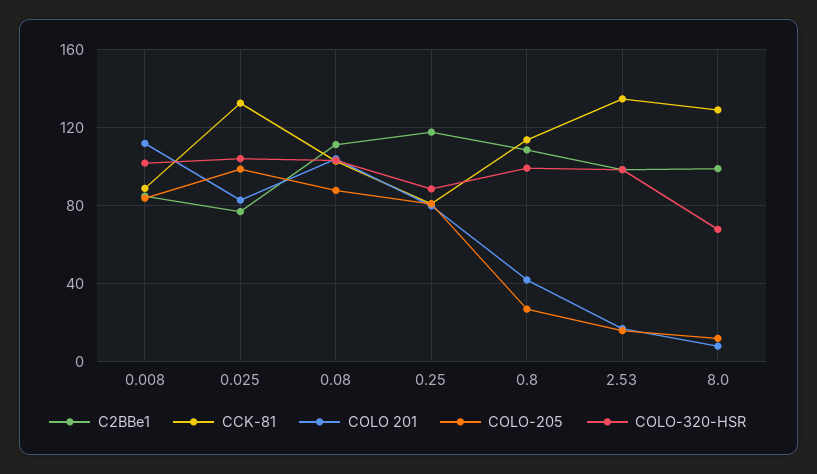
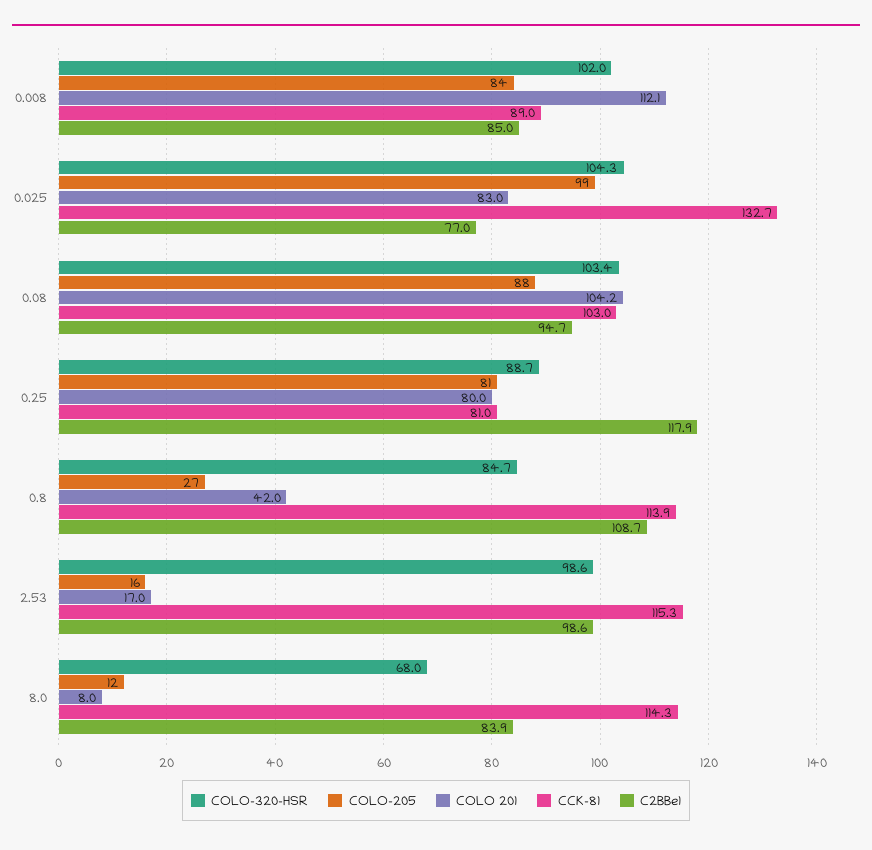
C2BBe1, 0.08: 110 -> 94.7
COLO-320-HSR, 0.8: 100 -> 84.7
CCK-81, 2.53: 135 -> 115.3
C2BBe1, 8.0: 100 -> 83.9
CCK-81, 8.0: 130 -> 114.3

